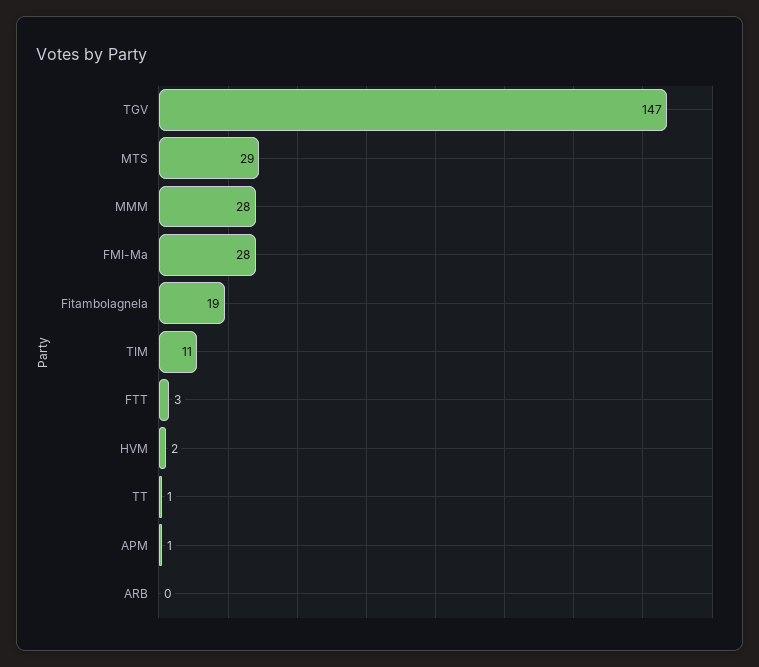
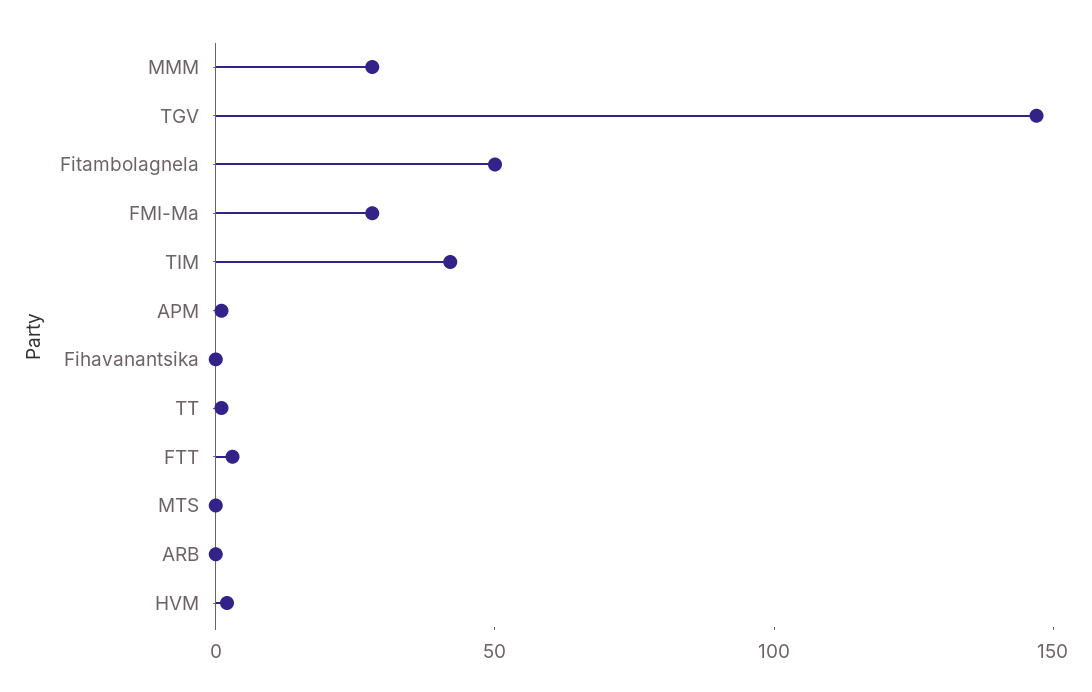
MTS: 29 -> 0
Fitambolagnela: 19 -> 50
TIM: 11 -> 40
Fihavanantsika: none -> 0

